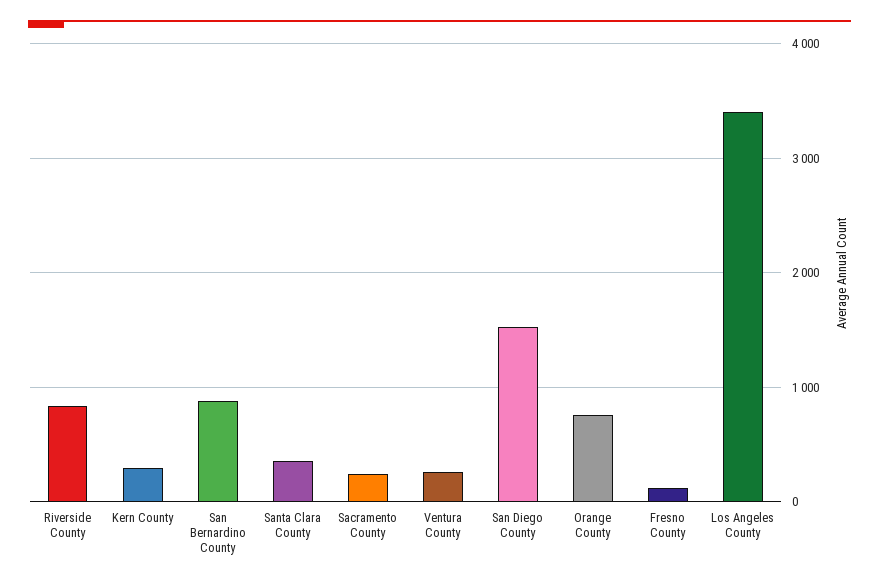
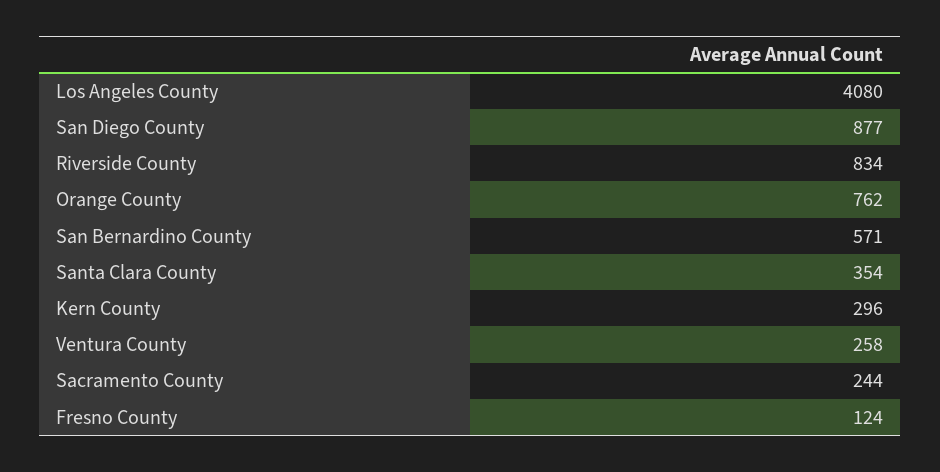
San Bernardino County: 900 -> 571
San Diego County: 1500 -> 877
Los Angeles County: 3400 -> 4080

